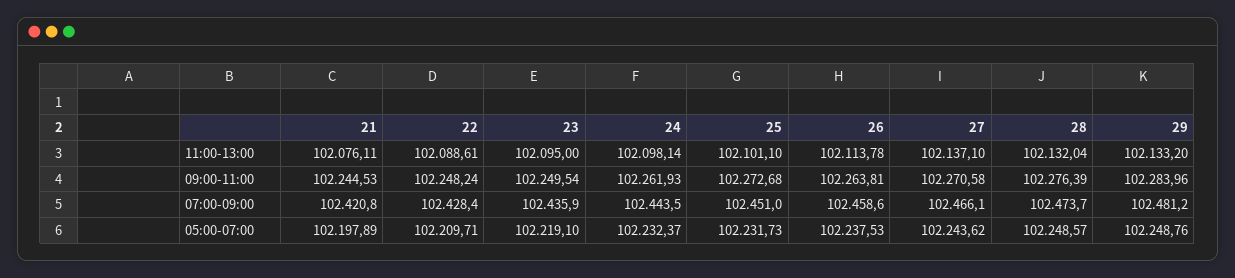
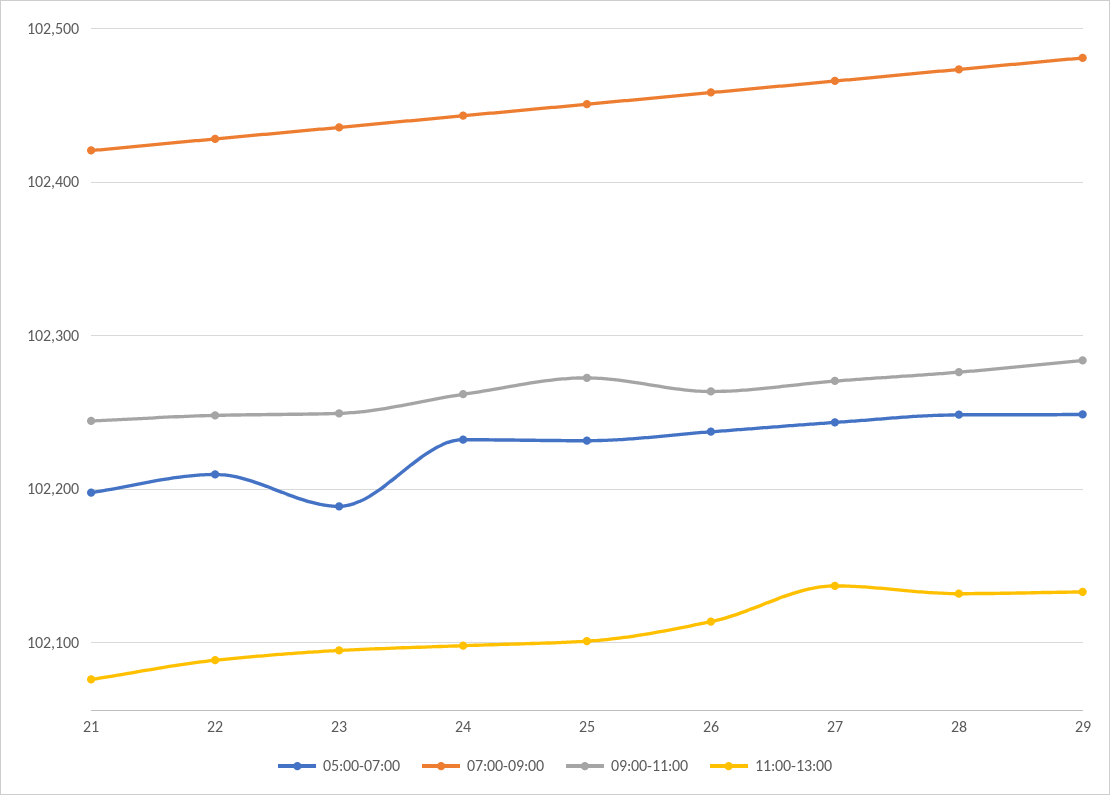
05:00-07:00, 23: 102219.1 -> 102190

